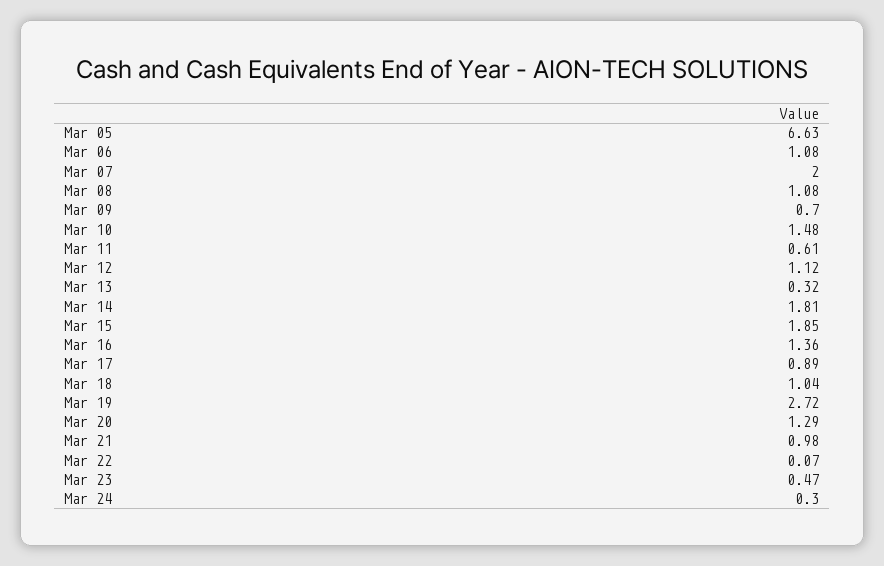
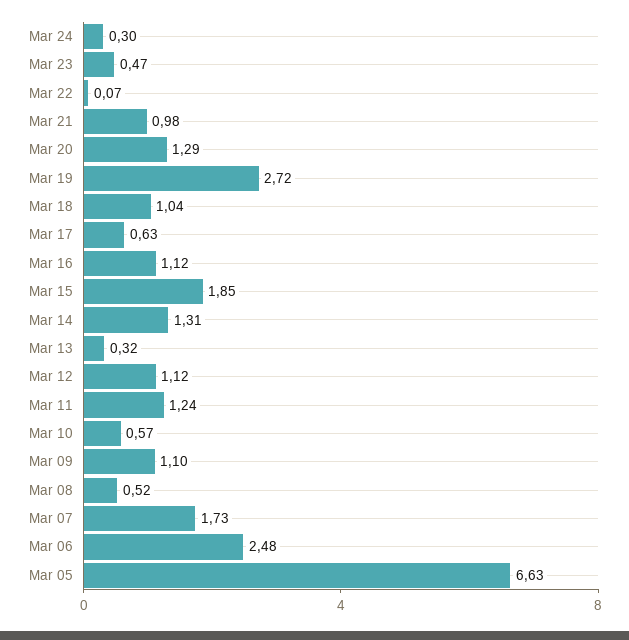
Mar 06: 1.08 -> 2.48
Mar 07: 2 -> 1.73
Mar 08: 1.08 -> 0.52
Mar 09: 0.7 -> 1.1
Mar 10: 1.48 -> 0.57
Mar 11: 0.61 -> 1.24
Mar 14: 1.81 -> 1.31
Mar 16: 1.36 -> 1.12
Mar 17: 0.89 -> 0.63

